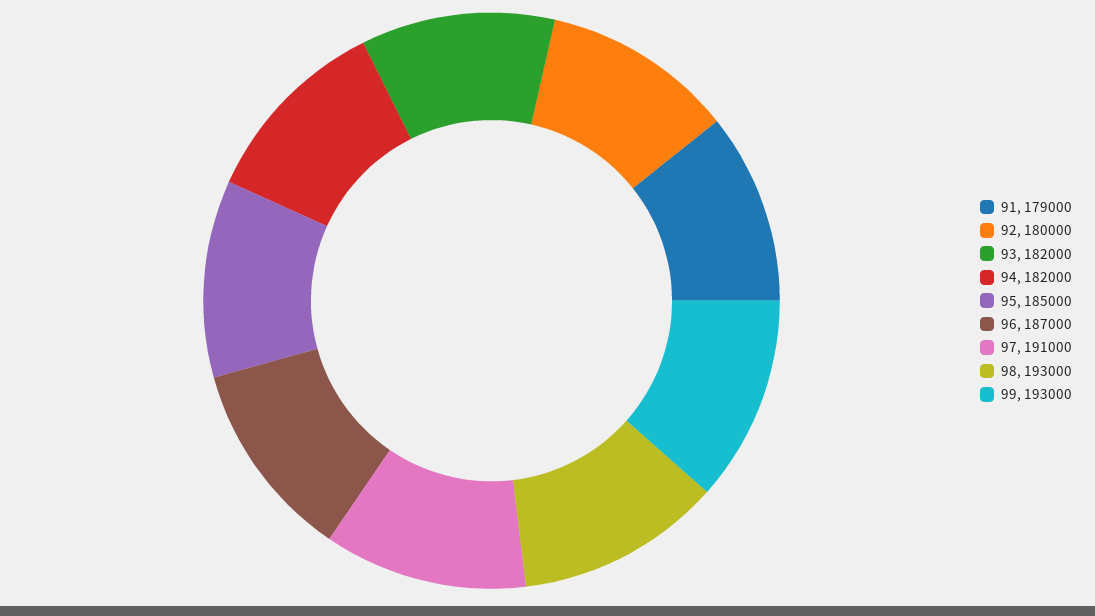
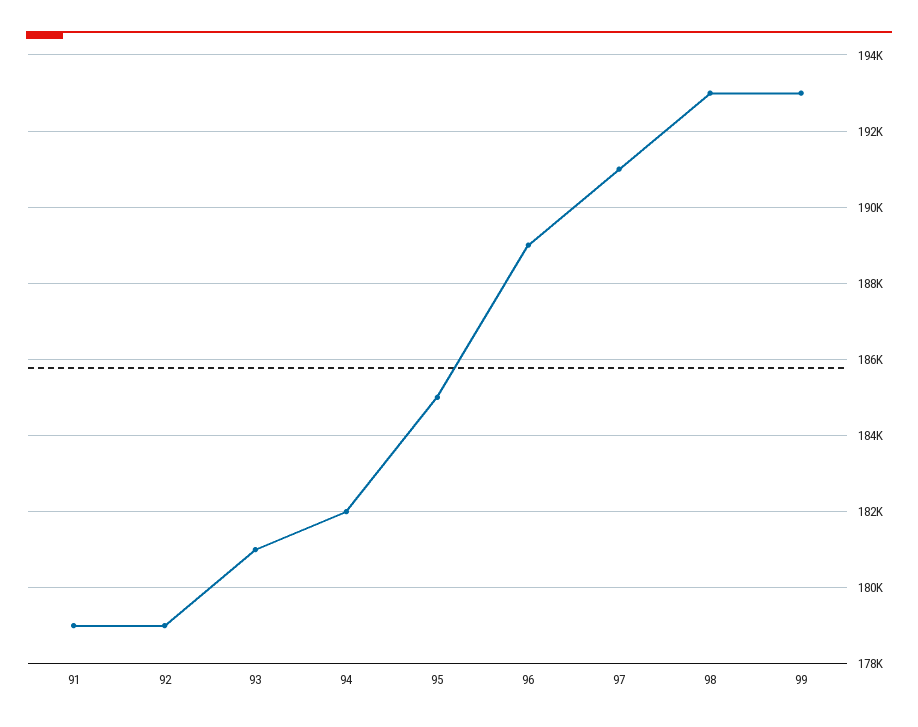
92: 180000 -> 179000
93: 182000 -> 181000
96: 187000 -> 189000

